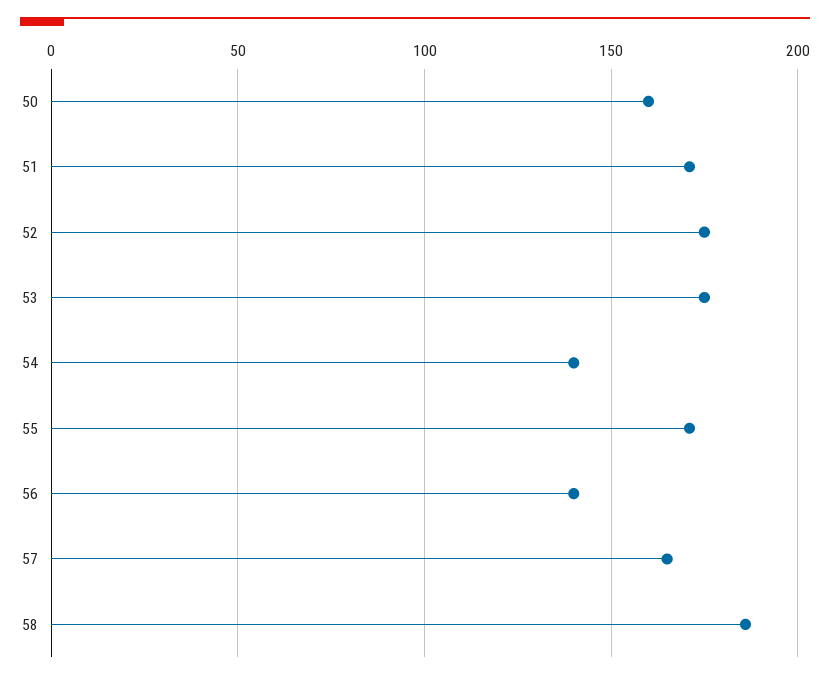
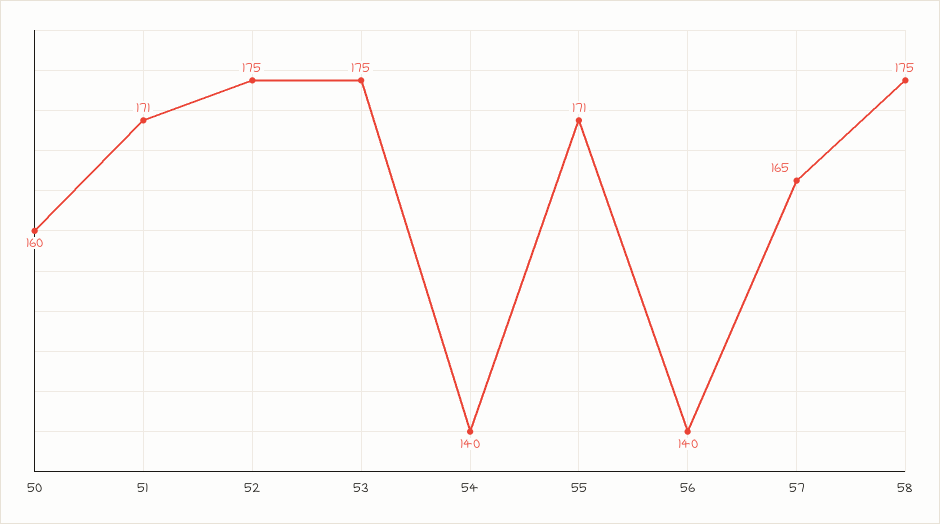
58: 185 -> 175

